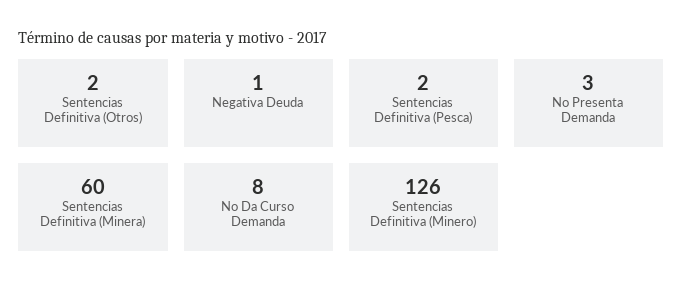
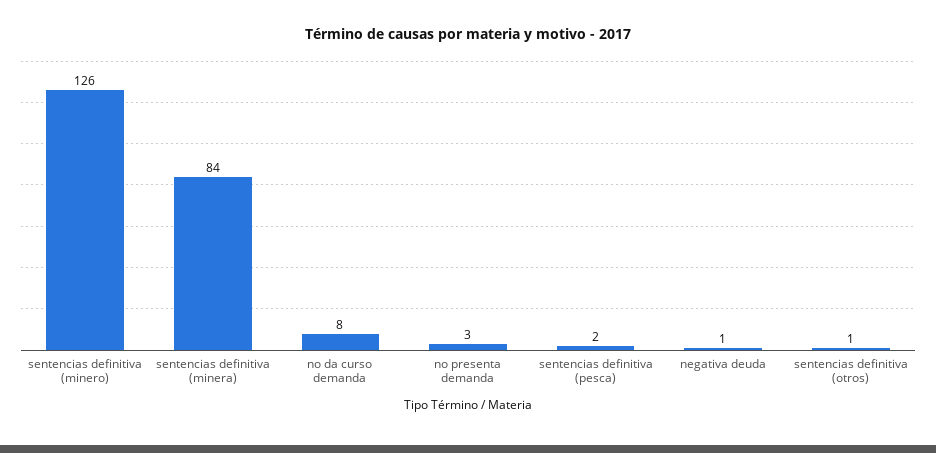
Sentencias Definitiva (Otros): 2 -> 1
Sentencias Definitiva (Minera): 60 -> 84

